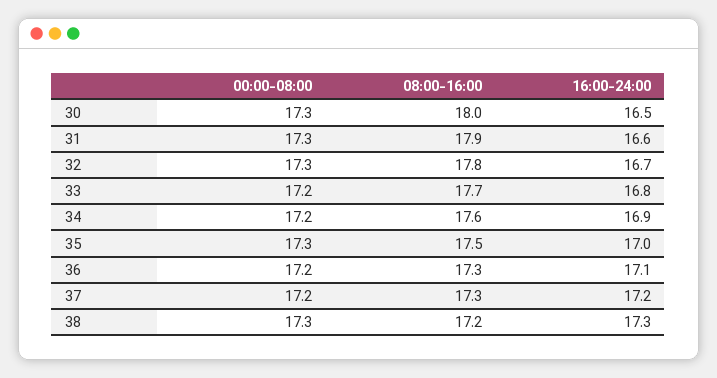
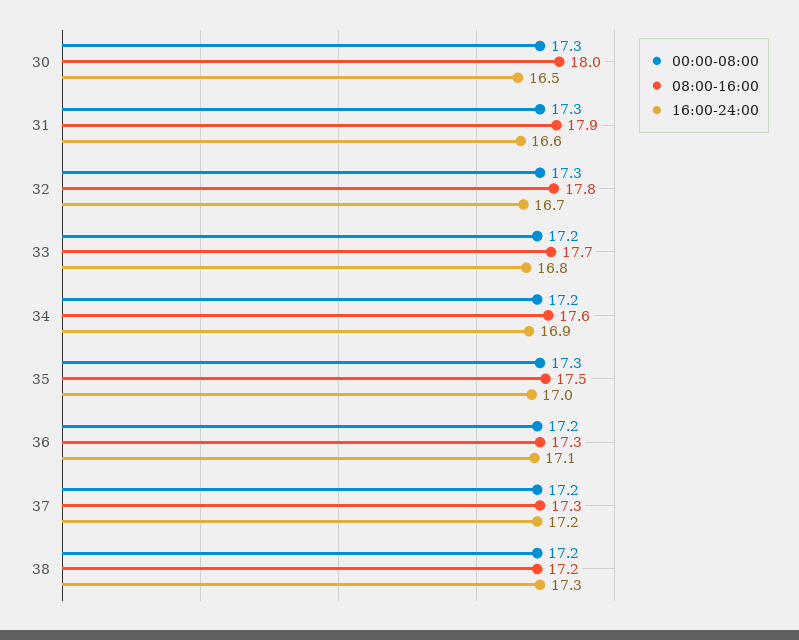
00:00-08:00, 38: 17.3 -> 17.2

